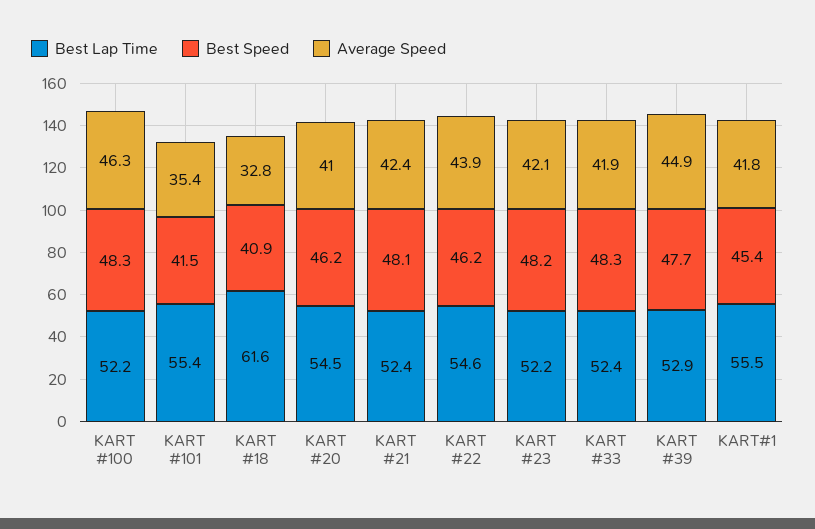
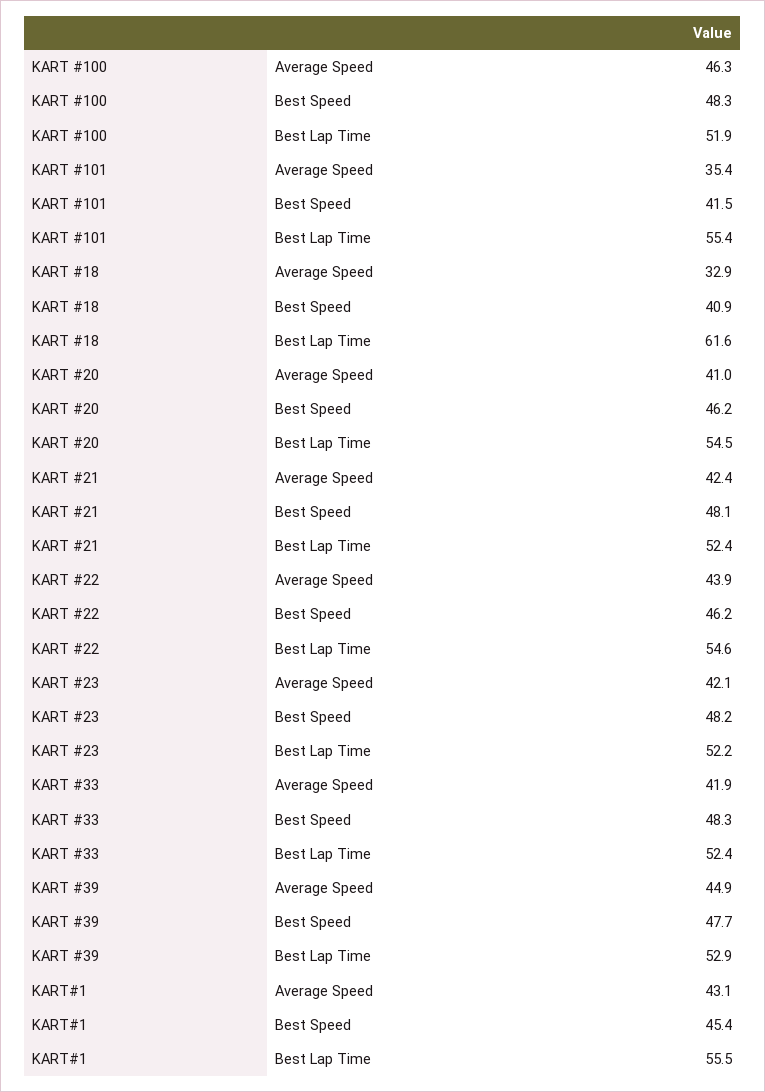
Best Lap Time, KART #100: 52.2 -> 51.9
Average Speed, KART #18: 32.8 -> 32.9
Average Speed, KART#1: 41.8 -> 43.1

